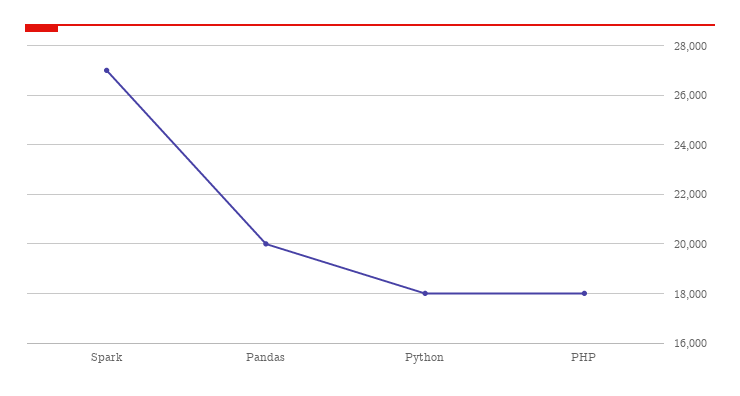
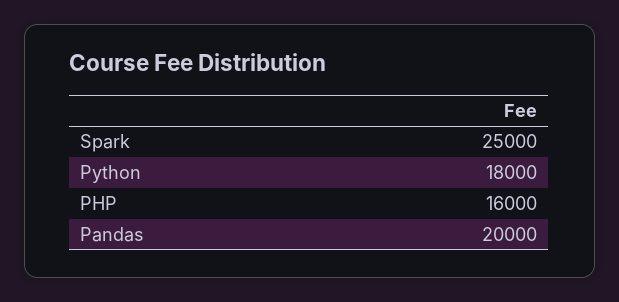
Spark: 27000 -> 25000
PHP: 18000 -> 16000

